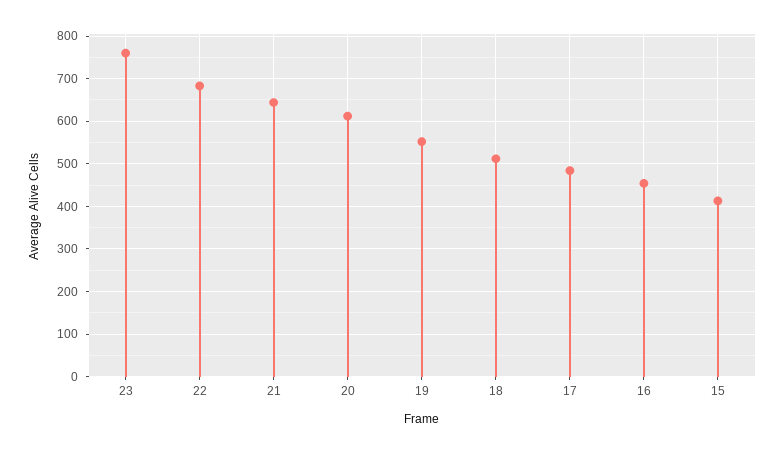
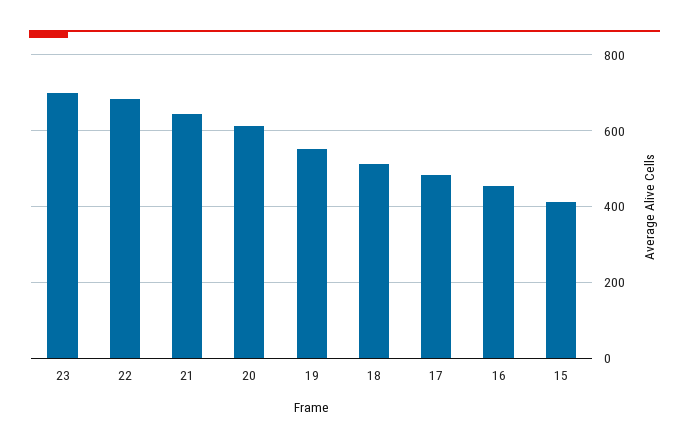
23: 760 -> 700

